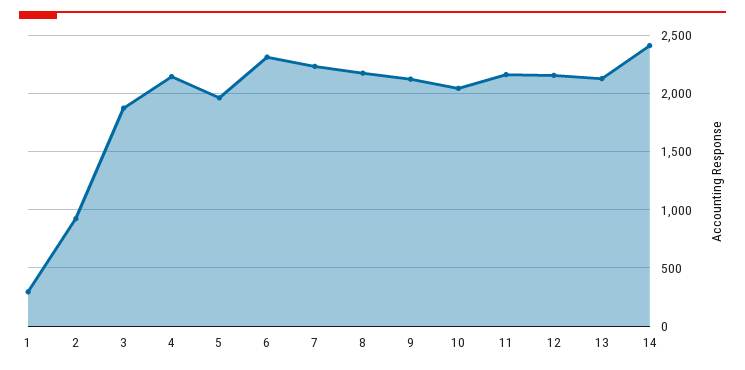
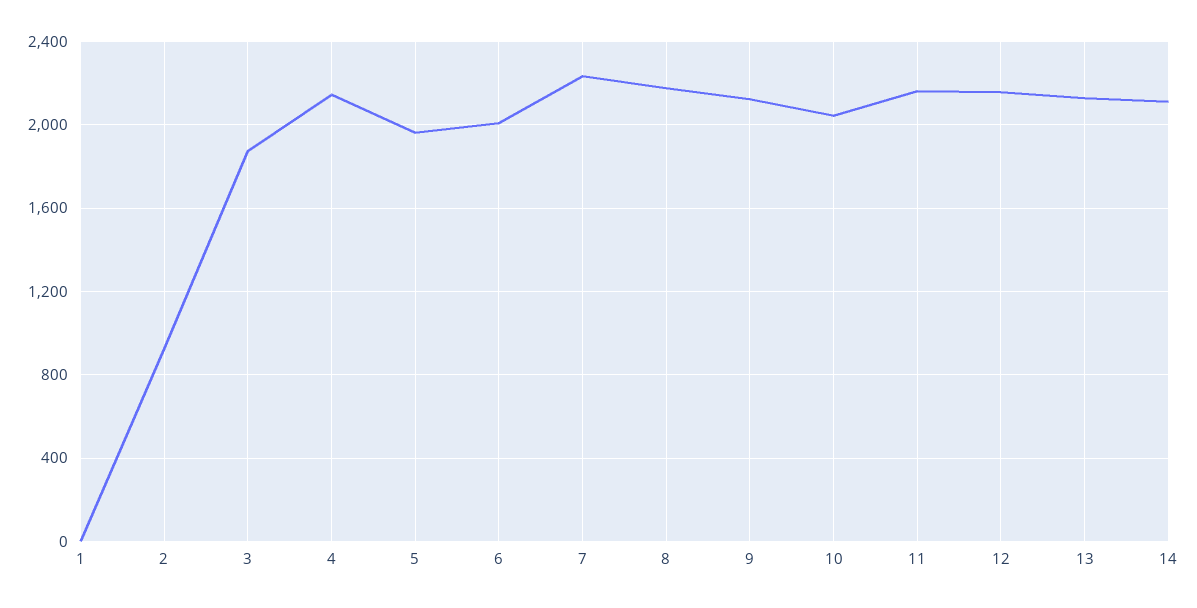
1: 300 -> 0
6: 2300 -> 2000
14: 2400 -> 2100

